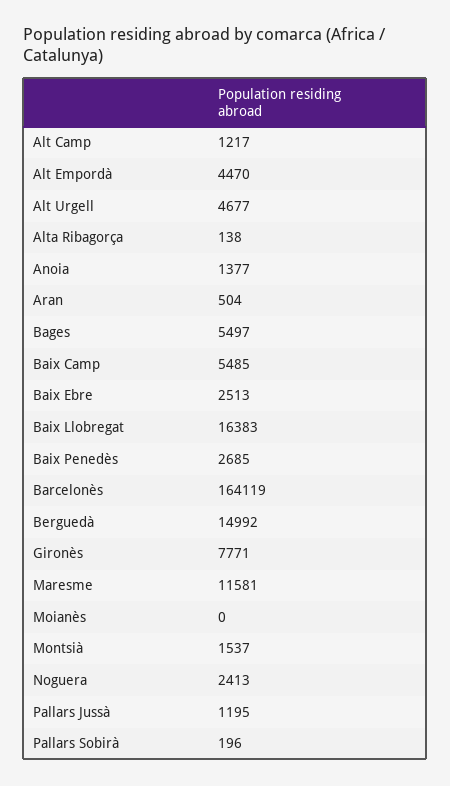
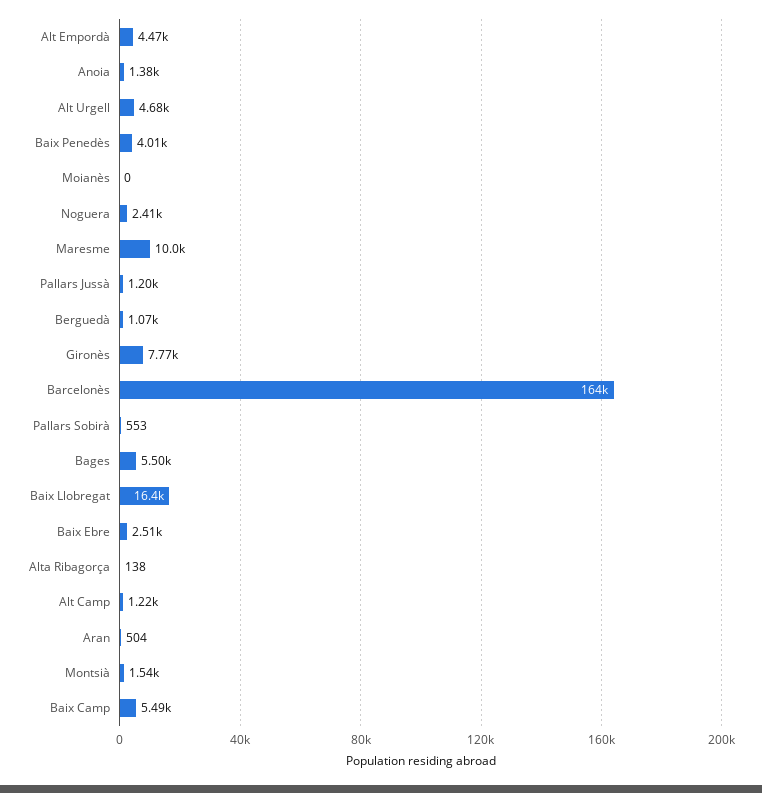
Baix Penedès: 2685 -> 4010
Berguedà: 14992 -> 1070
Maresme: 11581 -> 10000
Pallars Sobirà: 196 -> 553

